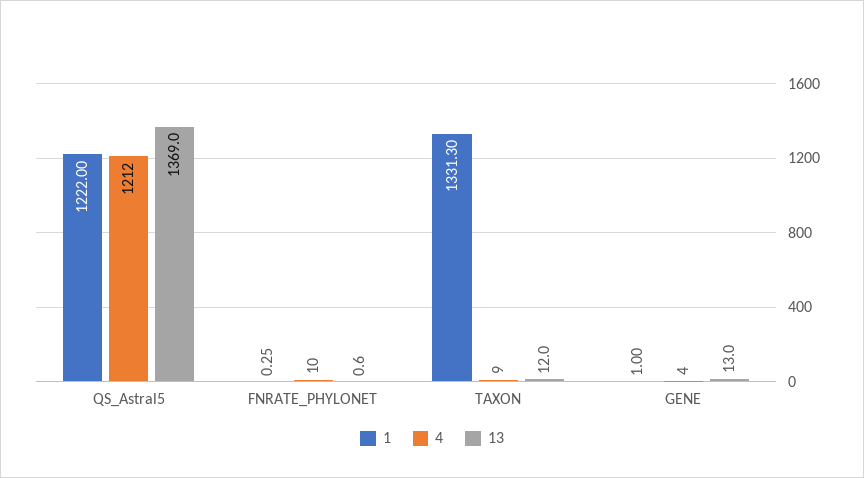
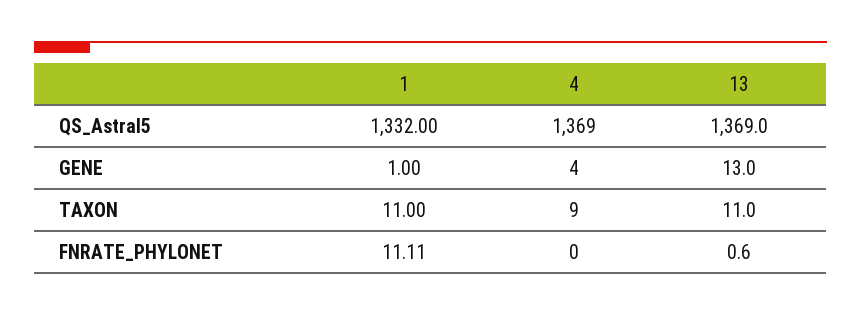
1, QS_Astral5: 1222 -> 1332
4, QS_Astral5: 1212 -> 1369
1, FNRATE_PHYLONET: 0.25 -> 11.11
4, FNRATE_PHYLONET: 10 -> 0
1, TAXON: 1331.3 -> 11
13, TAXON: 12 -> 11

